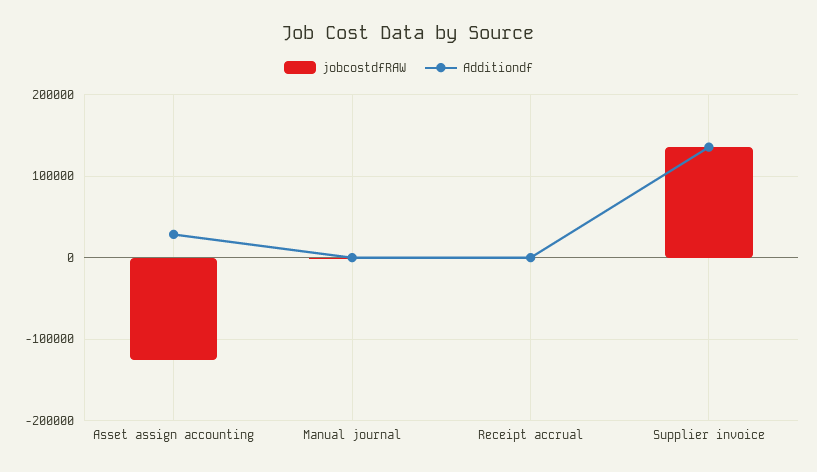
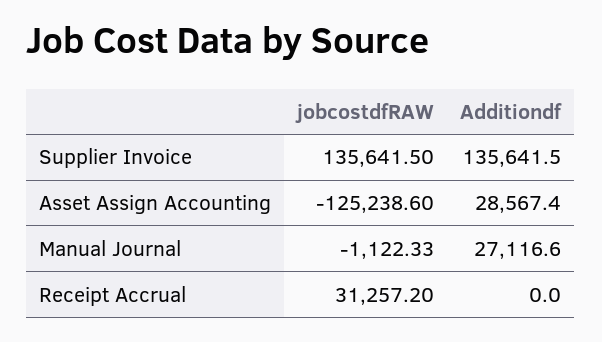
Additiondf, Manual journal: 0 -> 27116.6
jobcostdfRAW, Receipt accrual: 0 -> 31257.2

